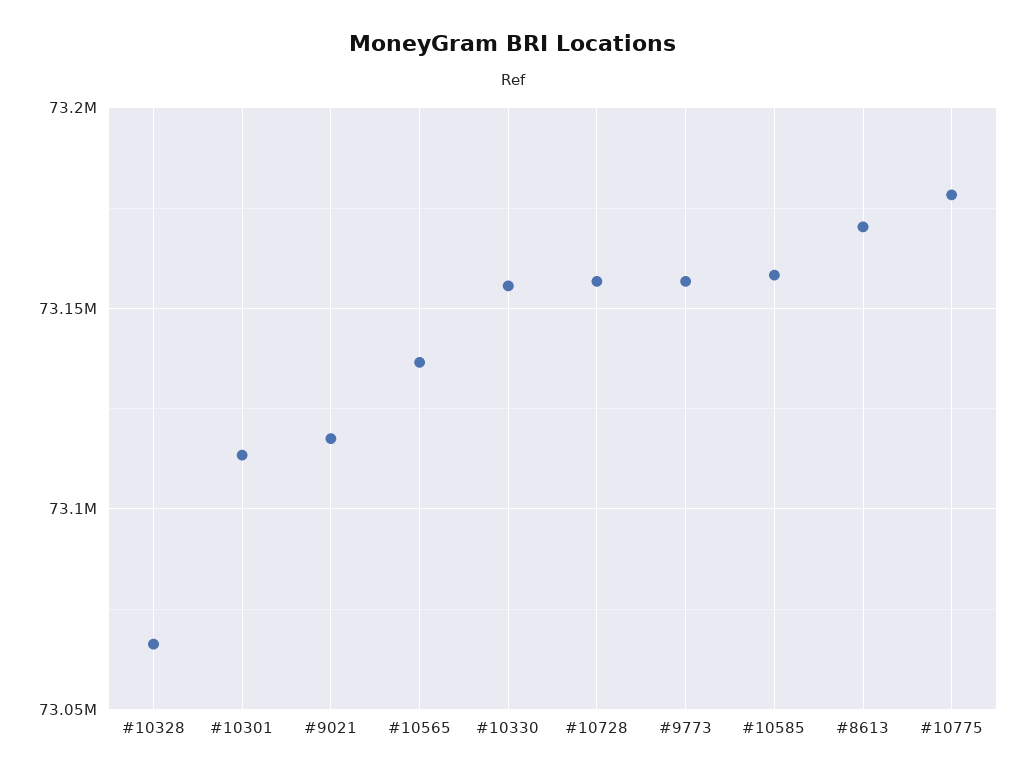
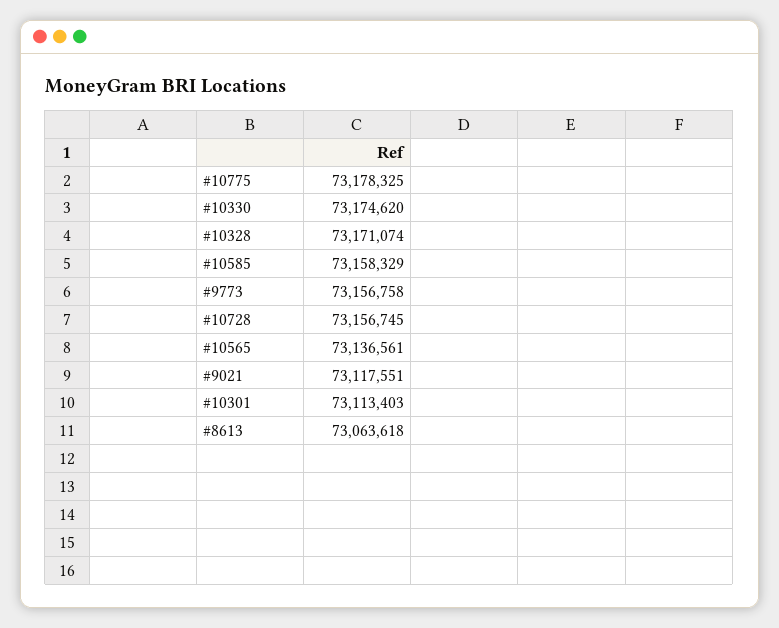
#10328: 73065000 -> 73171074
#10330: 73155000 -> 73174620
#8613: 73170000 -> 73063618

